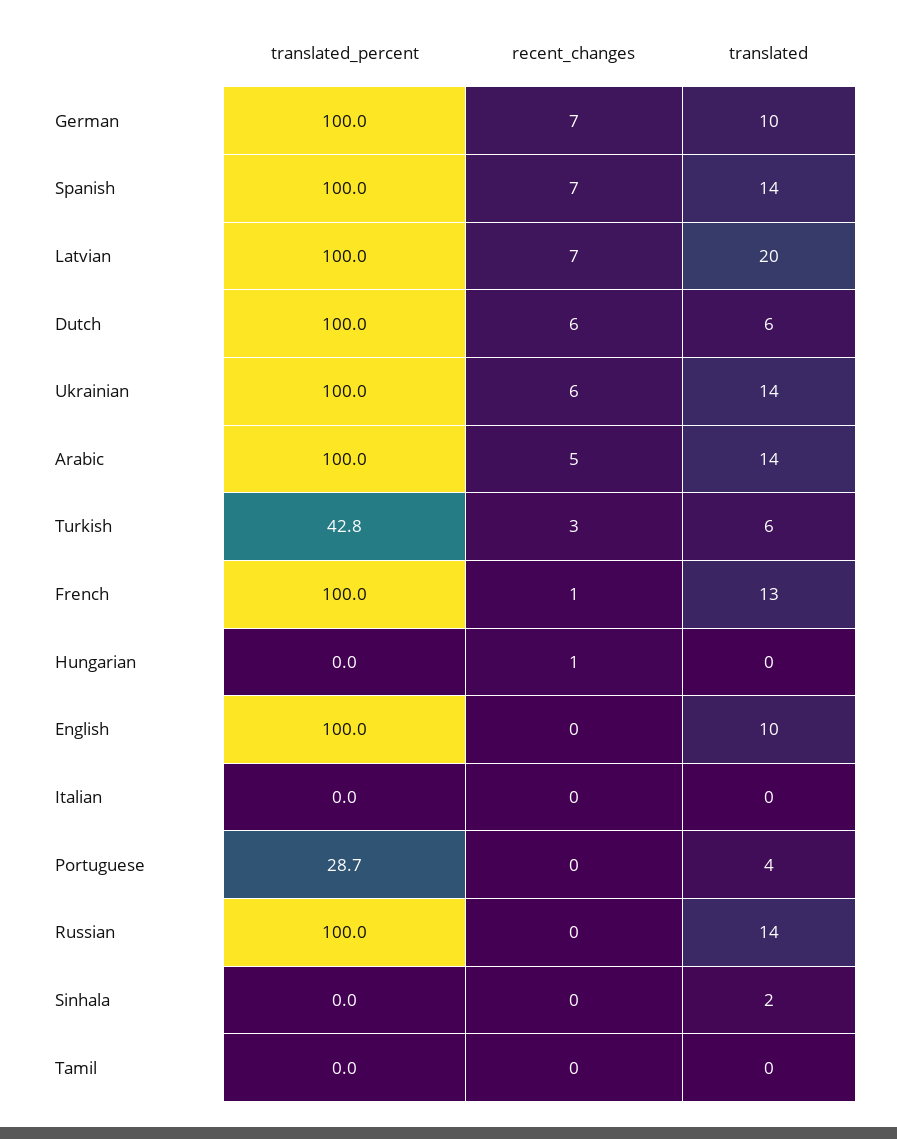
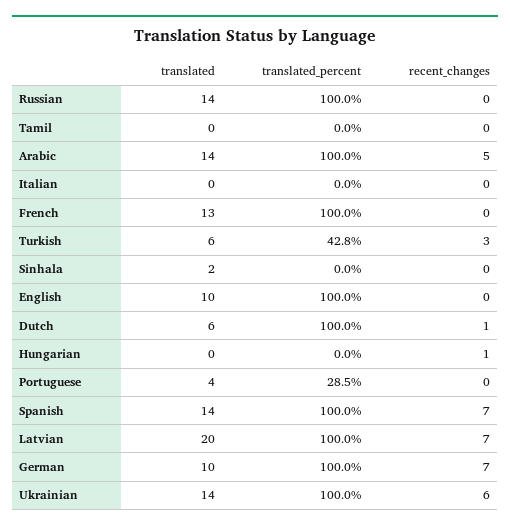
recent_changes, Dutch: 6 -> 1
recent_changes, French: 1 -> 0
translated_percent, Portuguese: 28.7 -> 28.5

